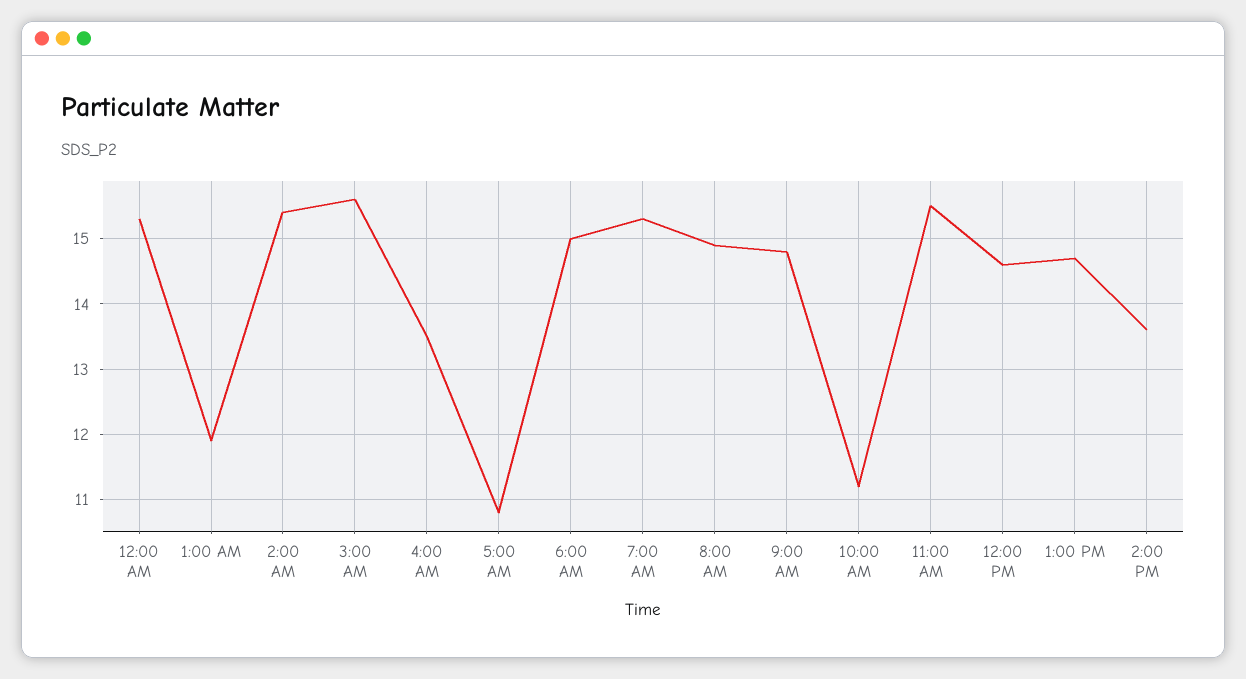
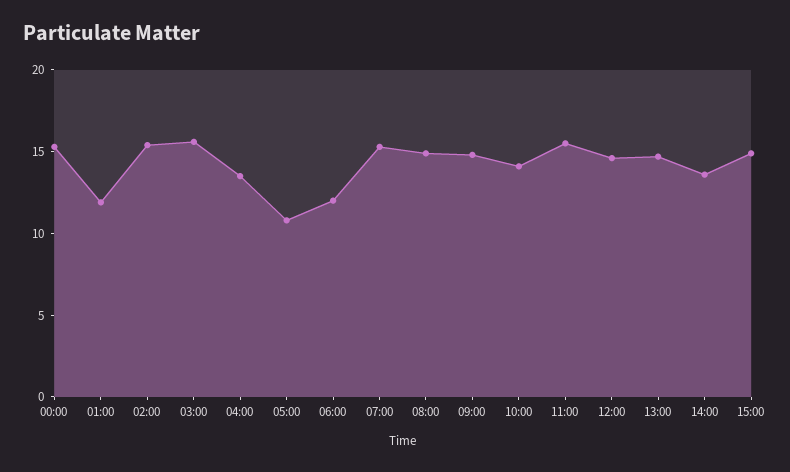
6:00 AM: 15 -> 12
10:00 AM: 11.2 -> 14
15:00: none -> 15

